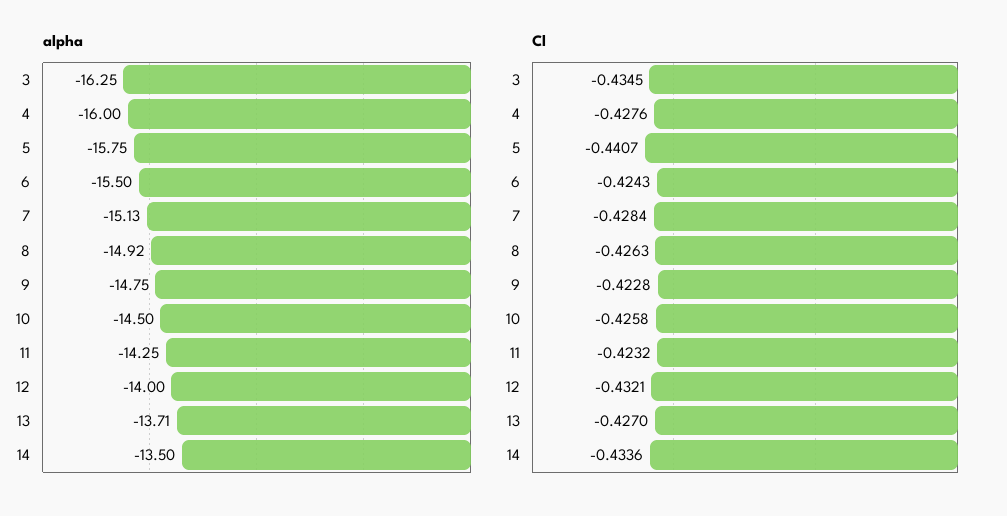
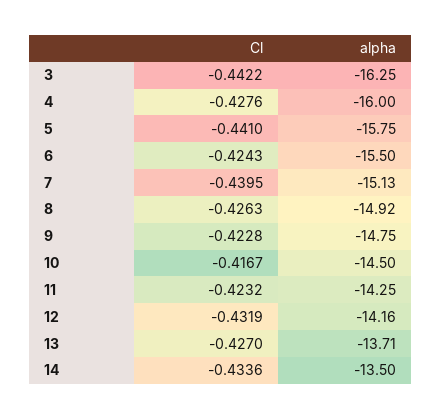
alpha, 12: -14 -> -14.16
Cl, 3: -0.4345 -> -0.4422
Cl, 5: -0.4407 -> -0.441
Cl, 7: -0.4284 -> -0.4395
Cl, 10: -0.4258 -> -0.4167
Cl, 12: -0.4321 -> -0.4319

